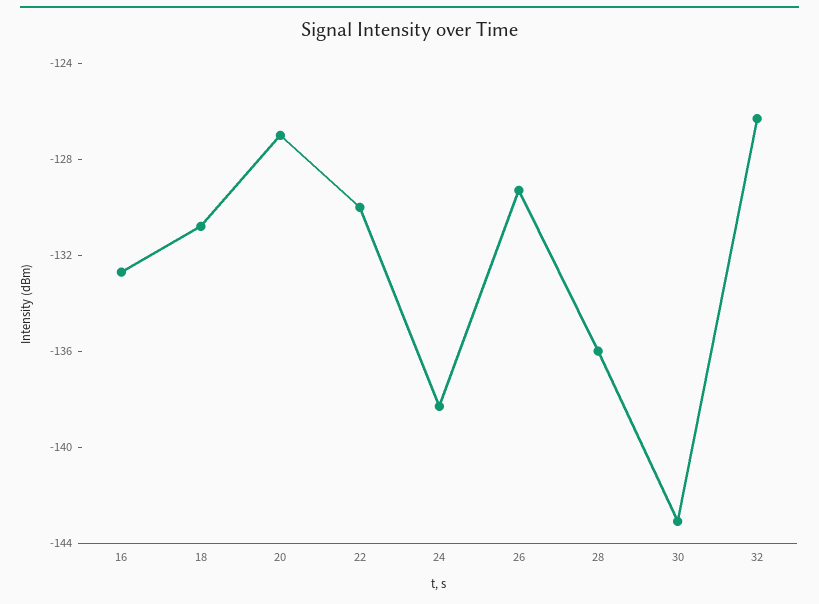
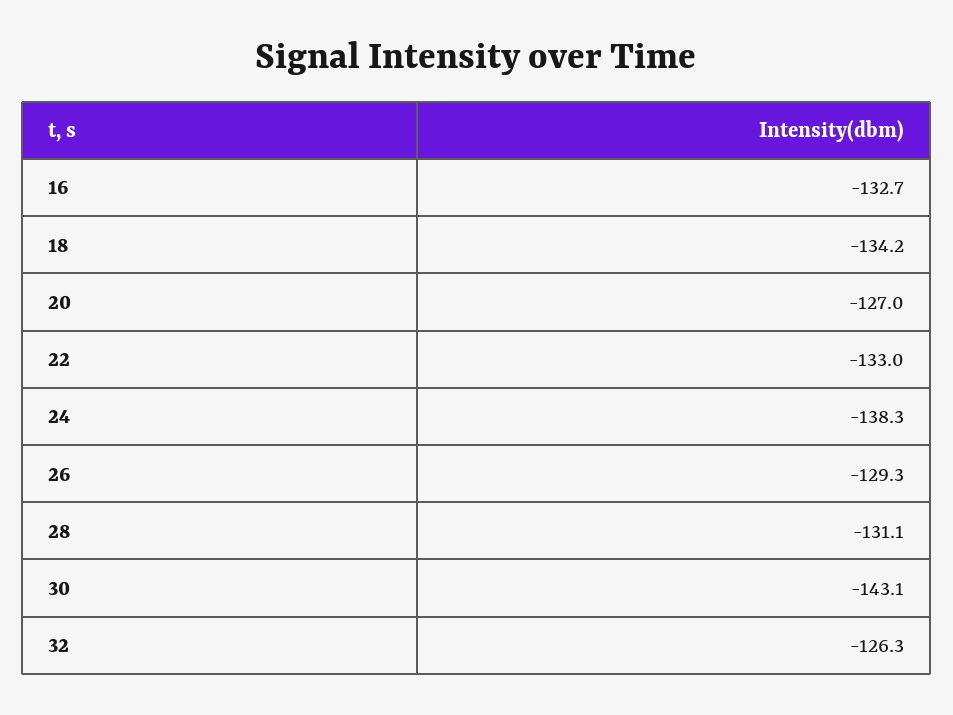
18: -131 -> -134.2
22: -130 -> -133
28: -136 -> -131.1

